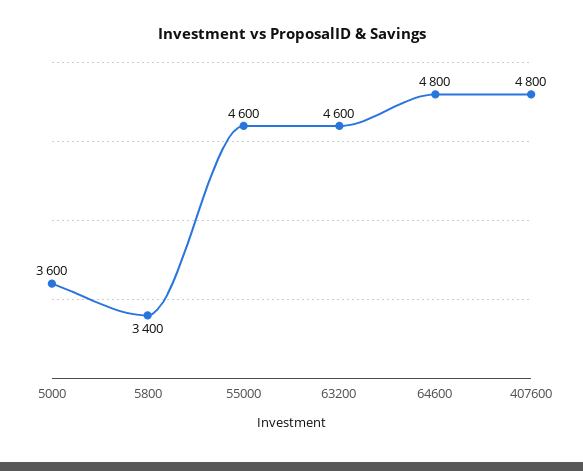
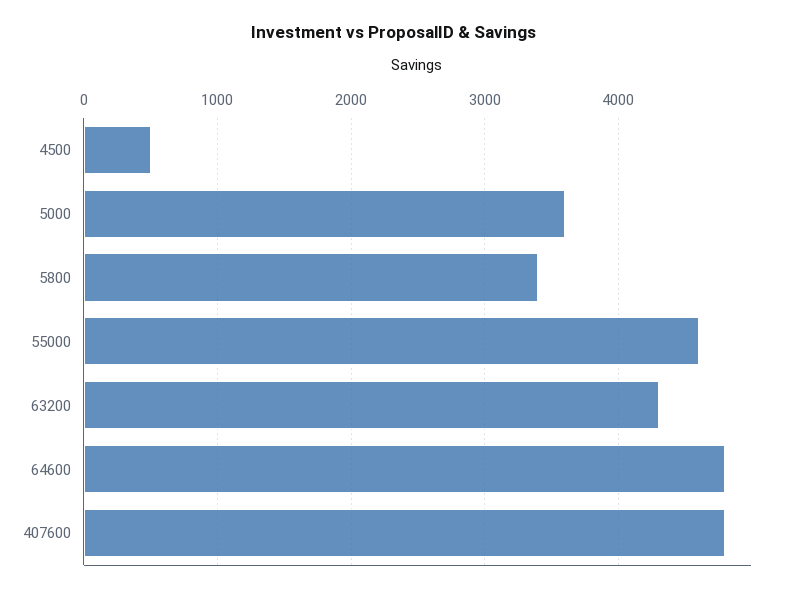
63200: 4600 -> 4300
4500: none -> 500

